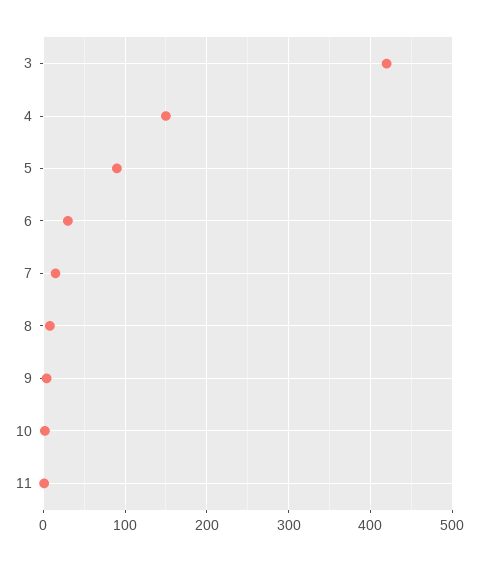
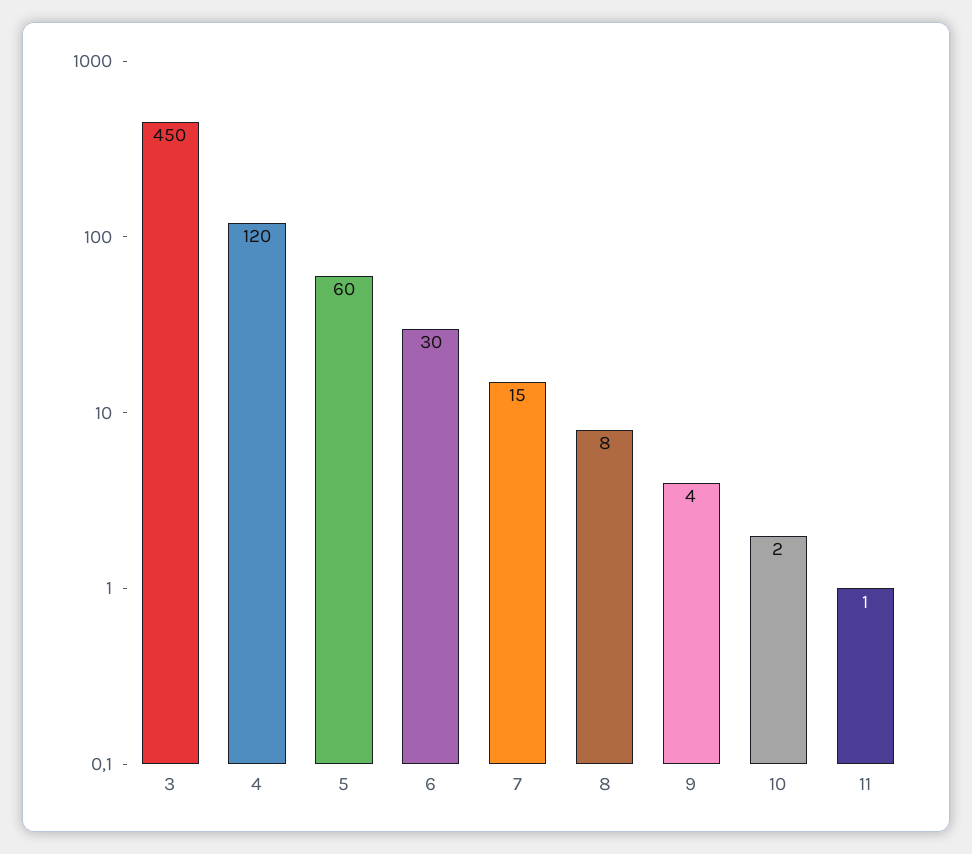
3: 420 -> 450
4: 150 -> 120
5: 90 -> 60

